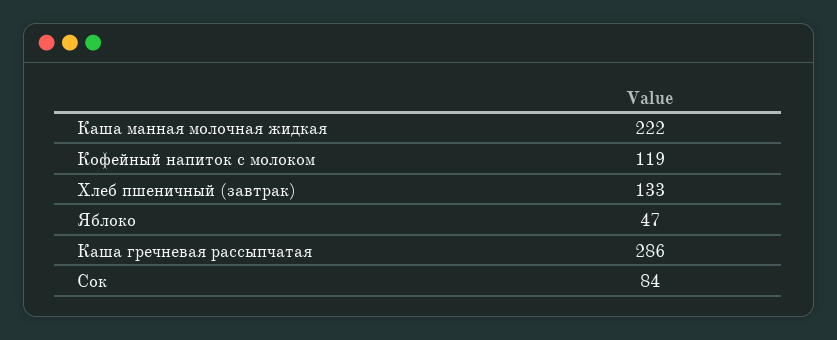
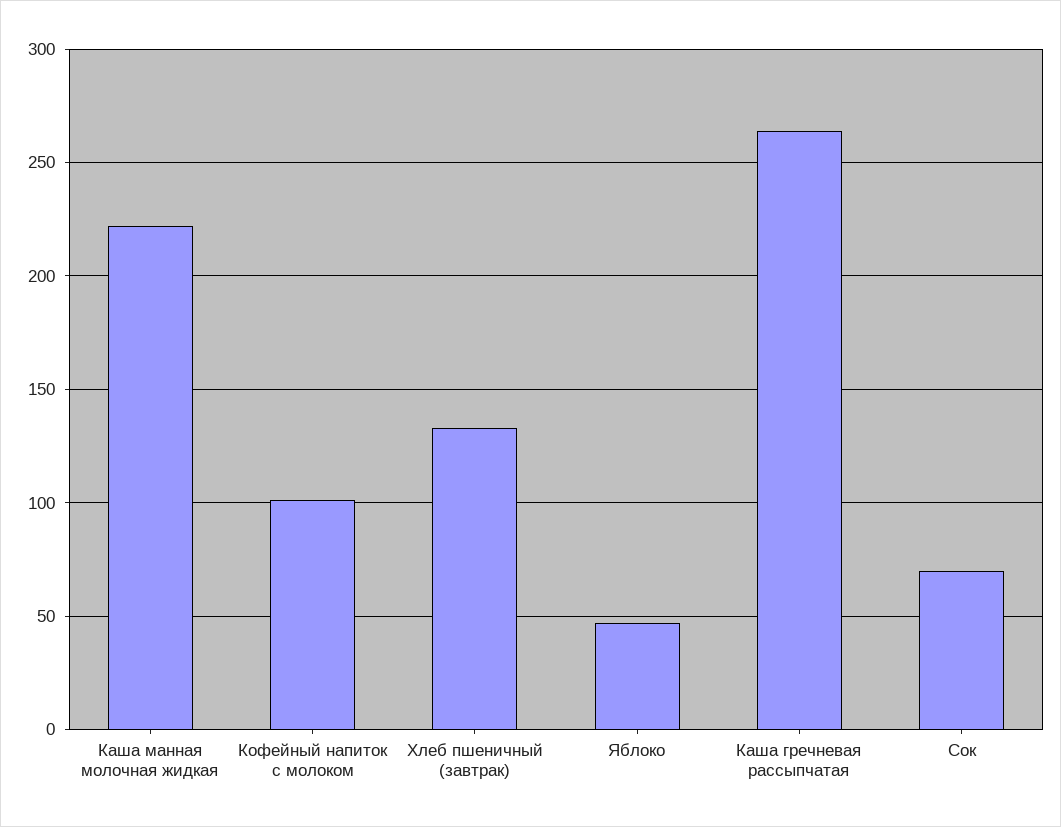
Кофейный напиток с молоком: 119 -> 100
Каша гречневая рассыпчатая: 286 -> 265
Сок: 84 -> 70

